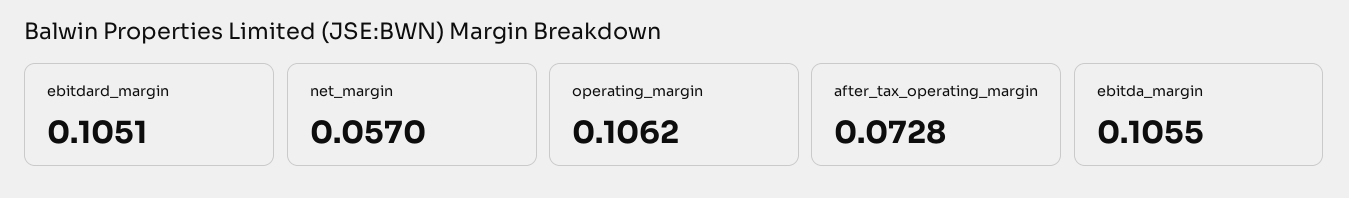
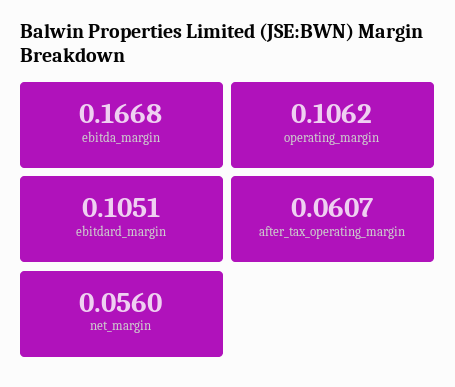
net_margin: 0.057 -> 0.056
after_tax_operating_margin: 0.0728 -> 0.0607
ebitda_margin: 0.1055 -> 0.1668

